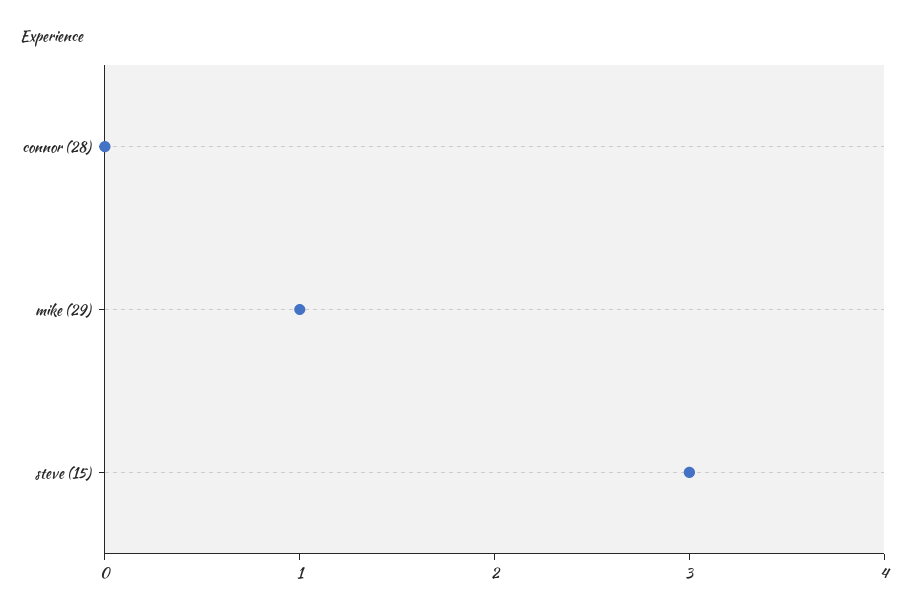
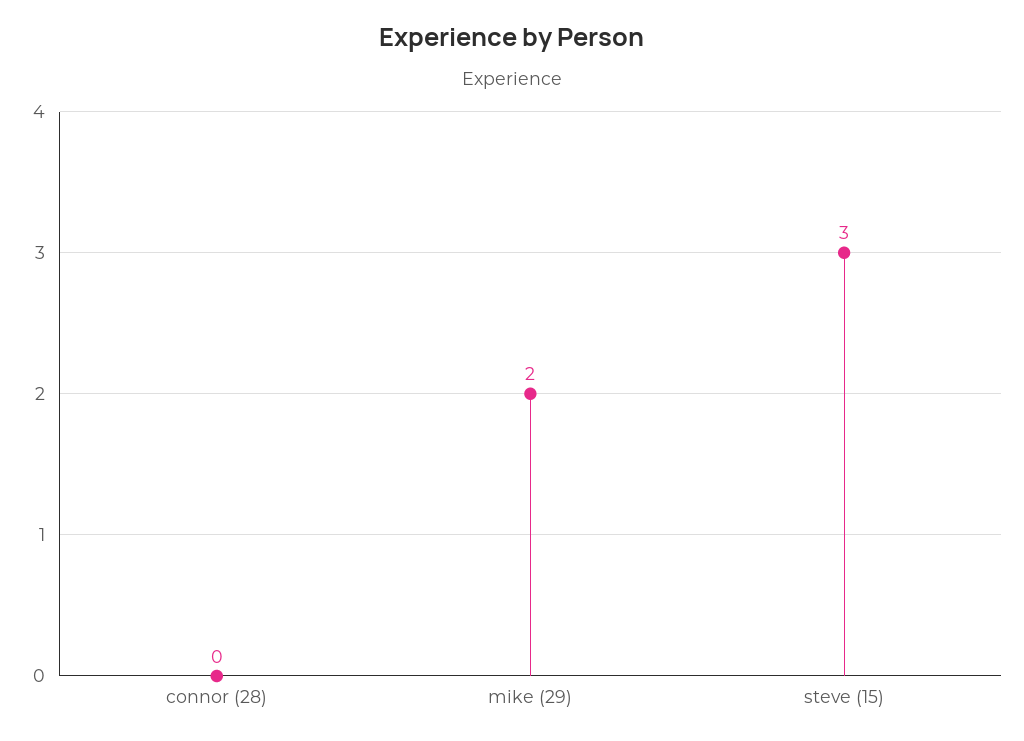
mike (29): 1 -> 2

